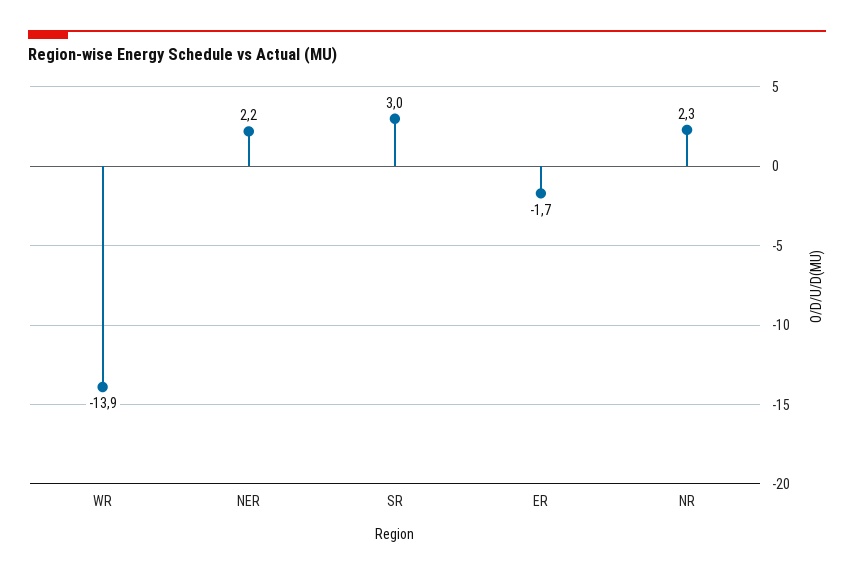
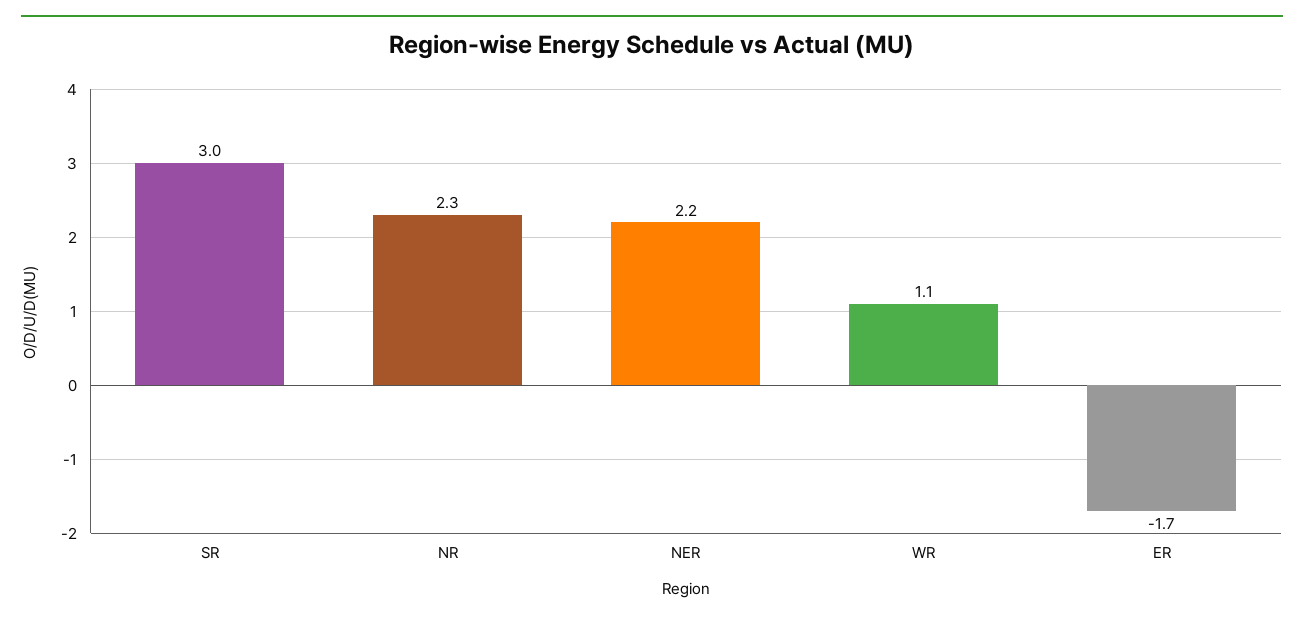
WR: -13.9 -> 1.1

